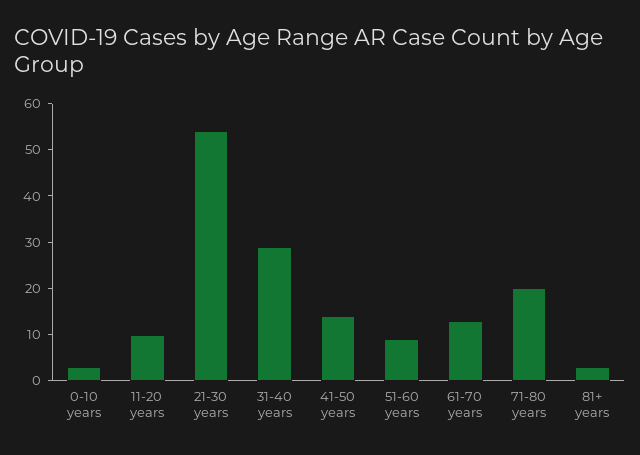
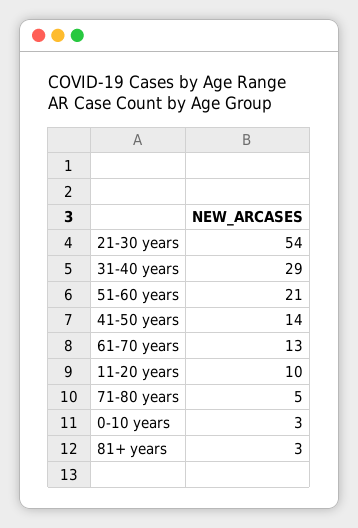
51-60 years: 10 -> 21
71-80 years: 20 -> 5

